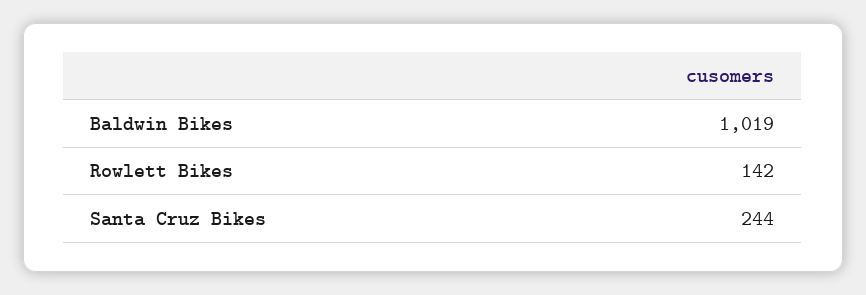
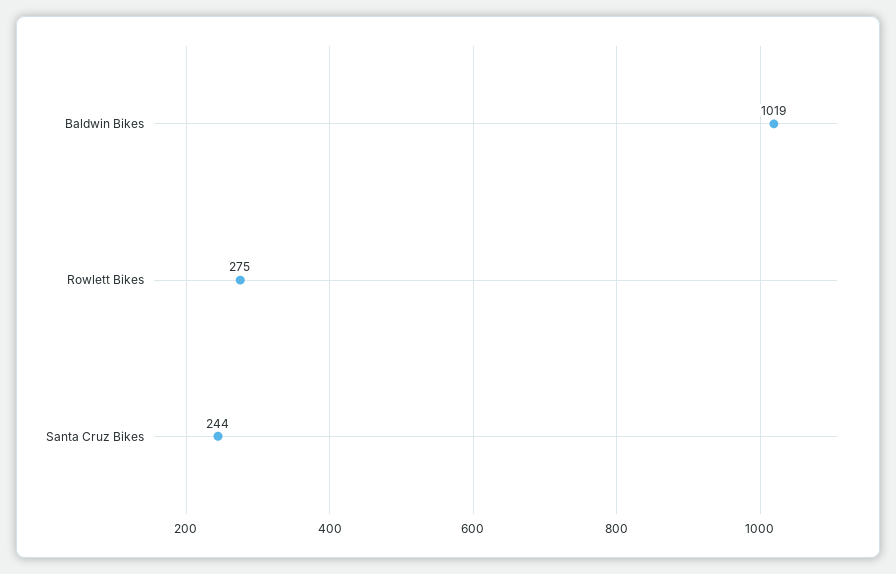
Rowlett Bikes: 142 -> 275

